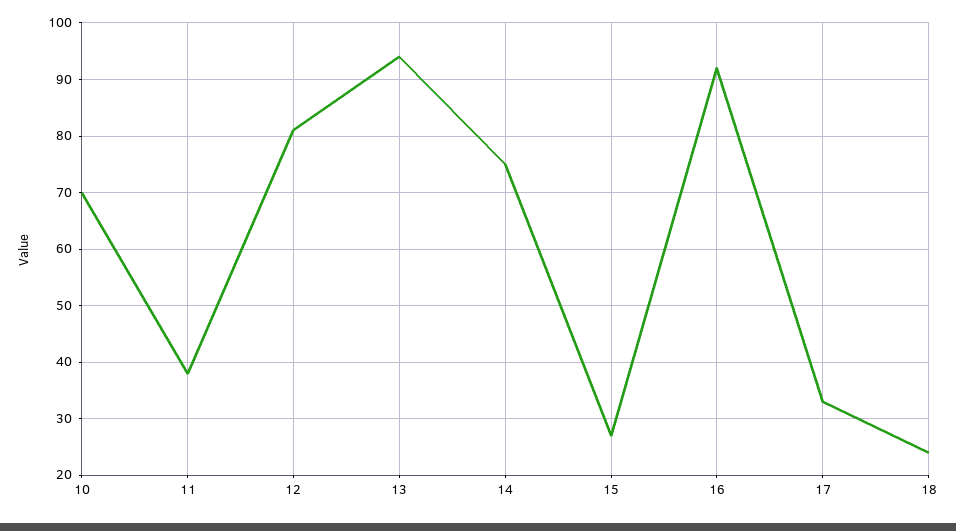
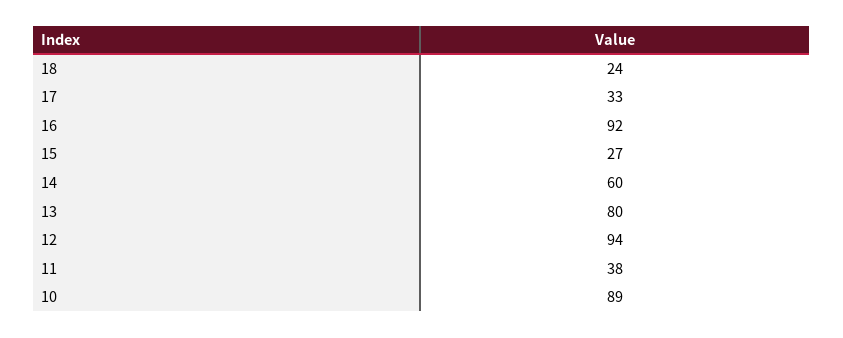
10: 70 -> 89
12: 80 -> 94
13: 95 -> 80
14: 75 -> 60

